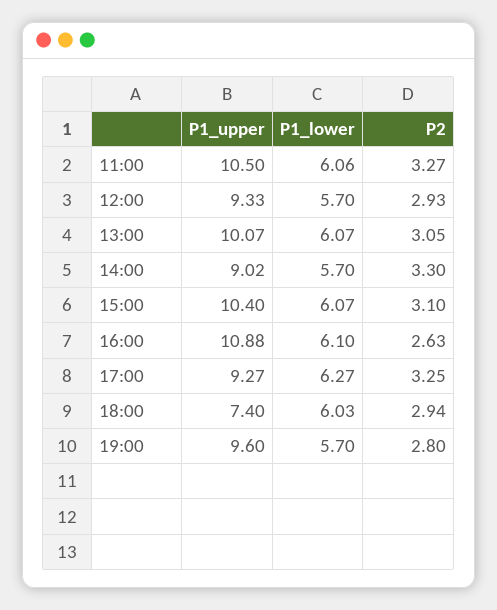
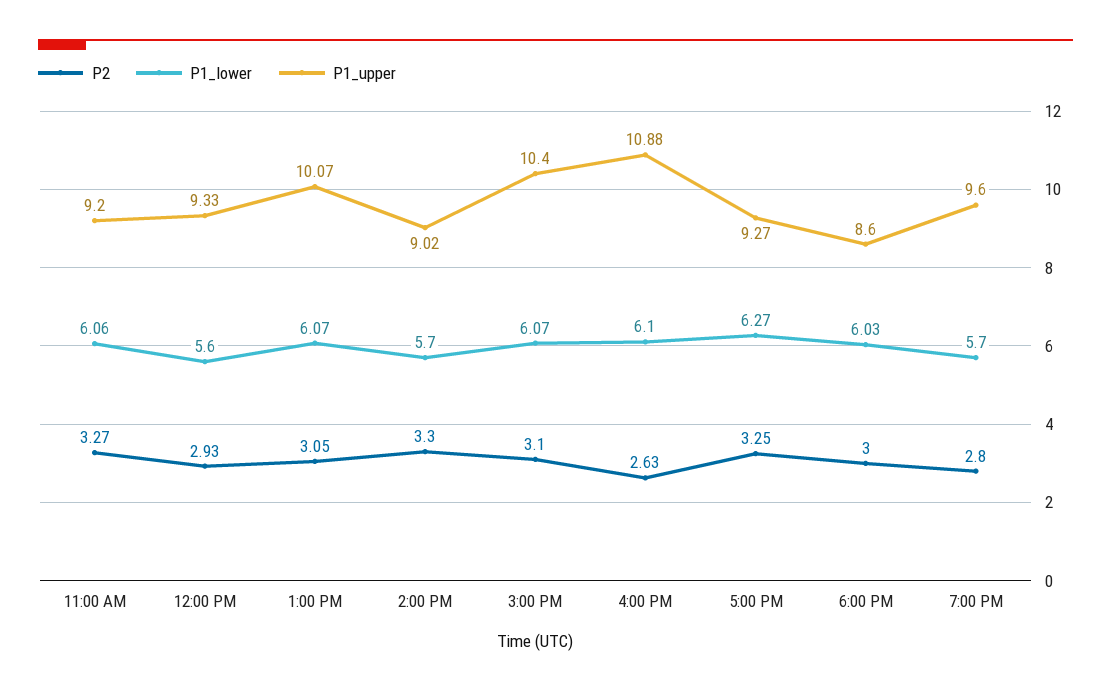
P1_upper, 11:00: 10.5 -> 9.2
P1_lower, 12:00: 5.7 -> 5.6
P1_upper, 18:00: 7.4 -> 8.6
P2, 18:00: 2.94 -> 3

